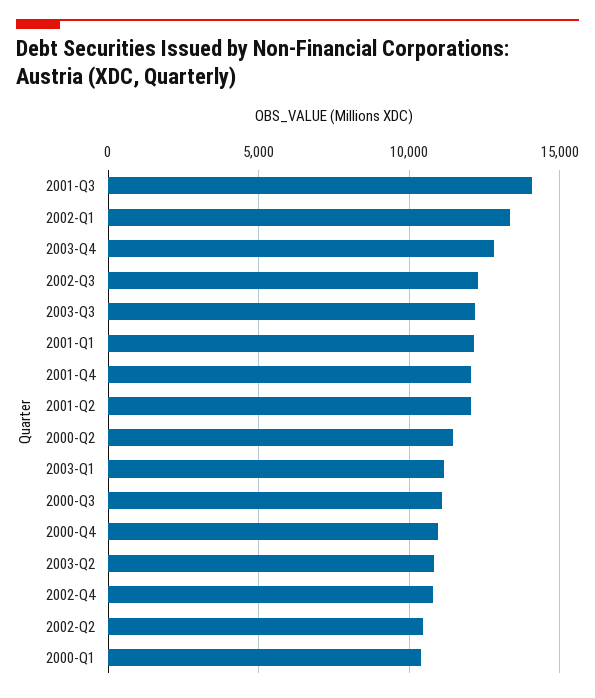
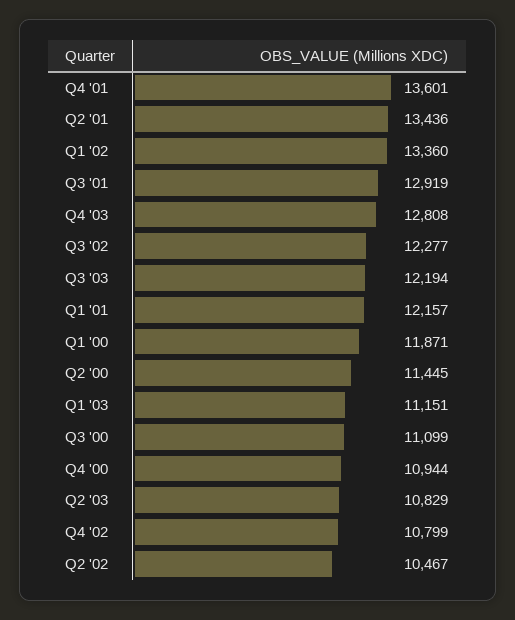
2001-Q3: 14000 -> 12919
2001-Q4: 12000 -> 13601
2001-Q2: 12000 -> 13436
2000-Q1: 10500 -> 11871

